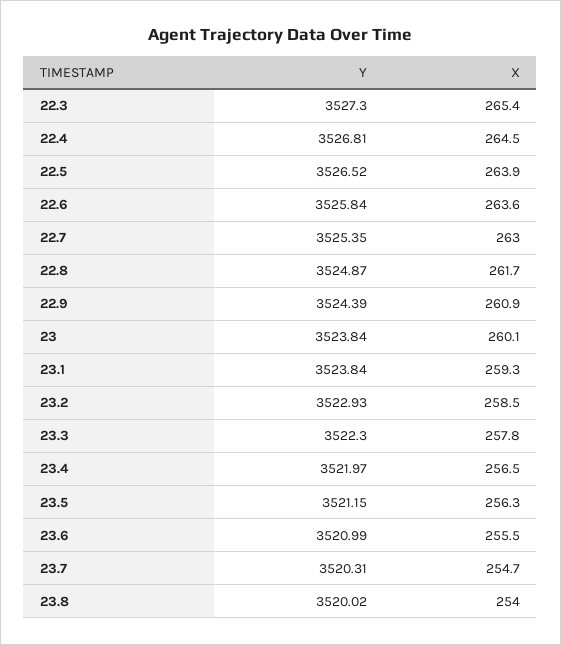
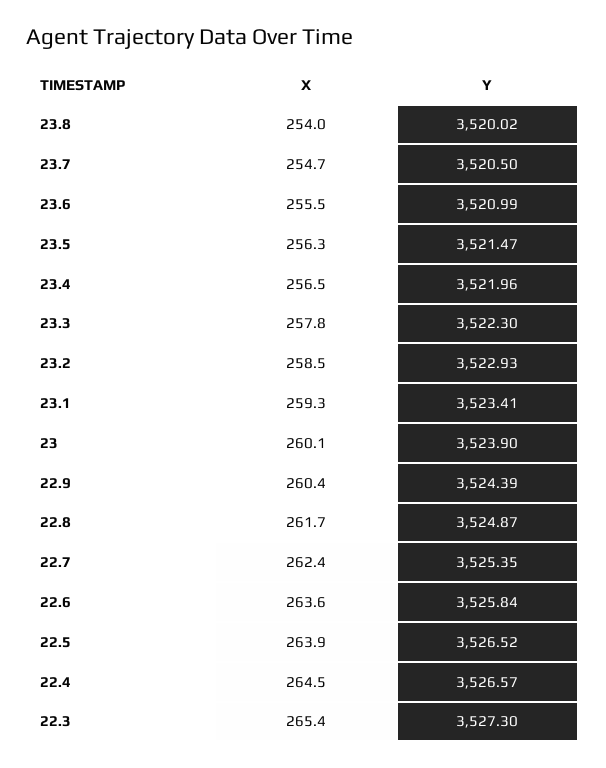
Y, 22.4: 3526.81 -> 3526.57
X, 22.7: 263 -> 262.4
X, 22.9: 260.9 -> 260.4
Y, 23: 3523.84 -> 3523.9
Y, 23.1: 3523.84 -> 3523.41
Y, 23.4: 3521.97 -> 3521.96
Y, 23.5: 3521.15 -> 3521.47
Y, 23.7: 3520.31 -> 3520.5

